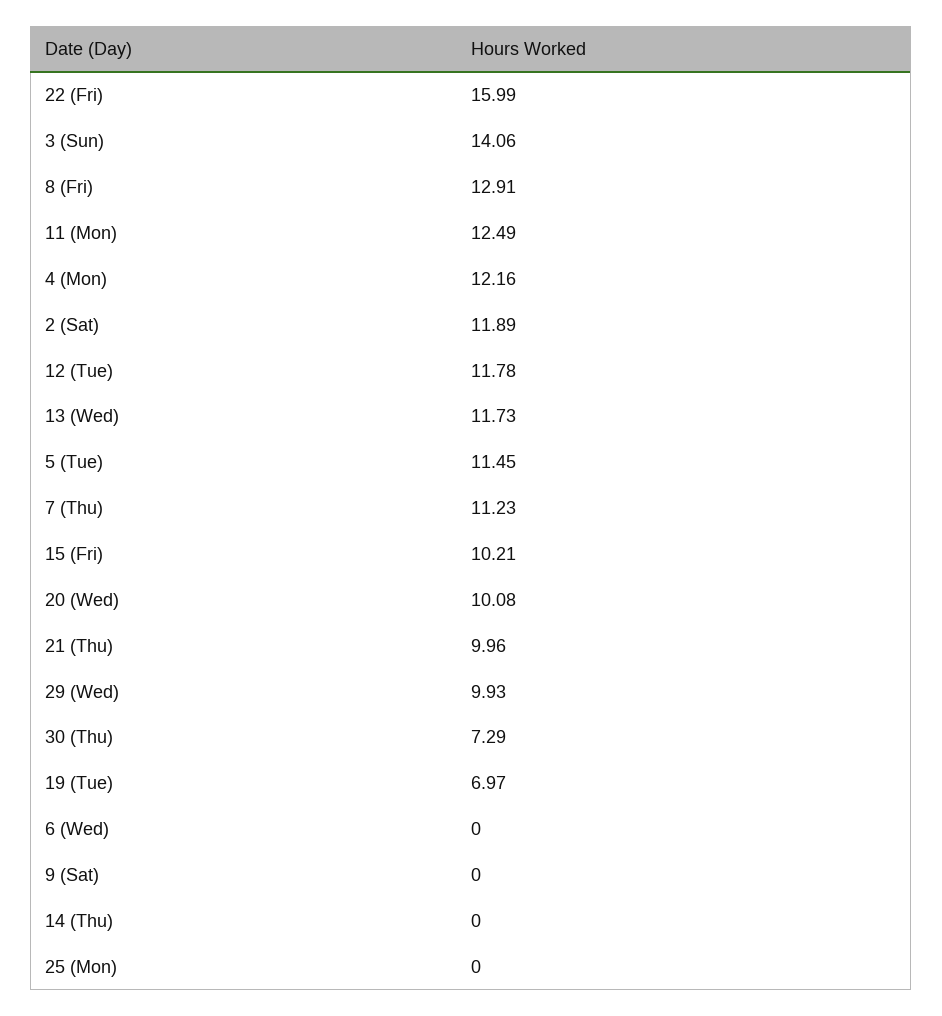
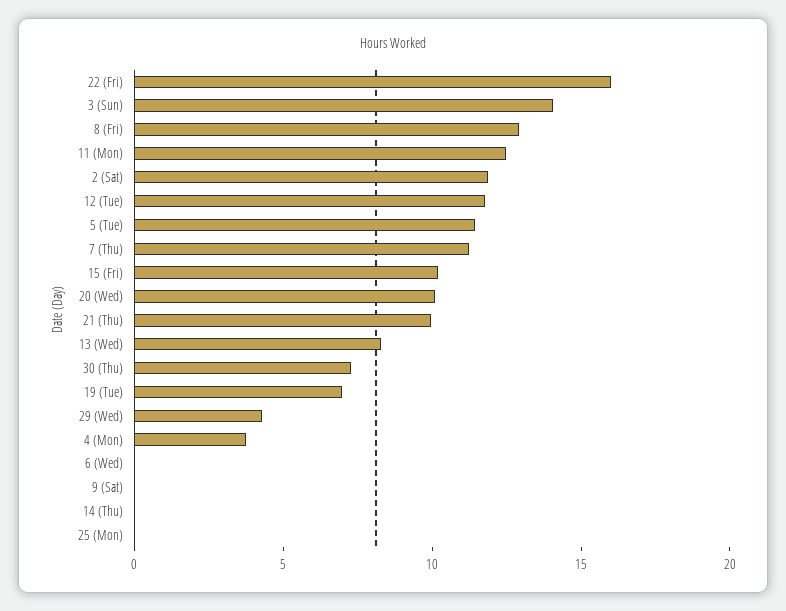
4 (Mon): 12.16 -> 4
13 (Wed): 11.73 -> 8
29 (Wed): 9.93 -> 4

